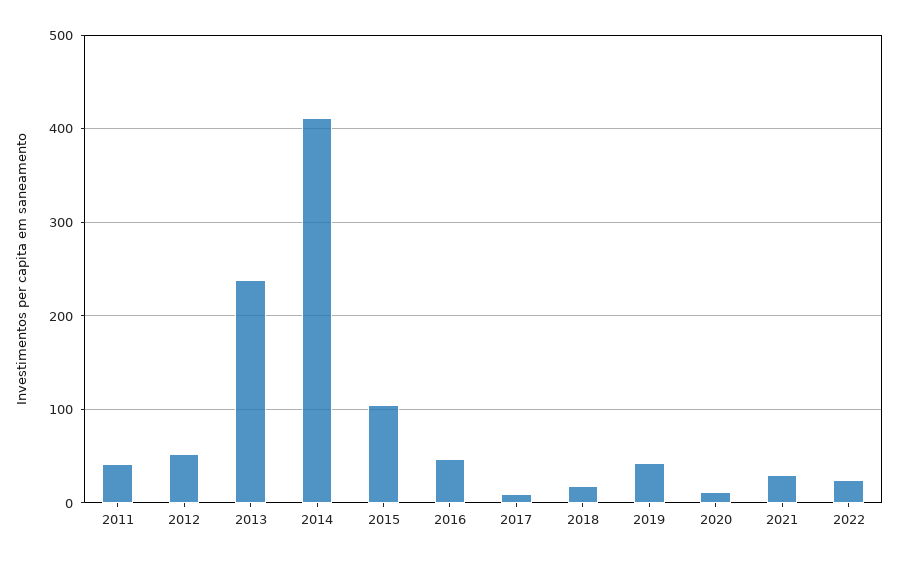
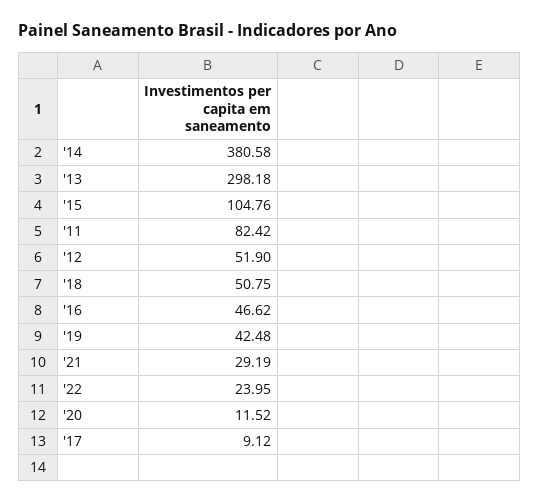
2011: 40 -> 82.42
2013: 240 -> 298.18
2014: 410 -> 380.58
2018: 20 -> 50.75

